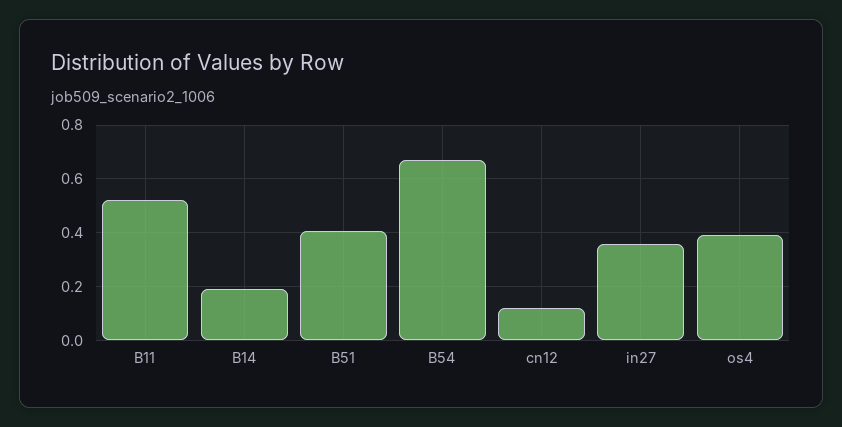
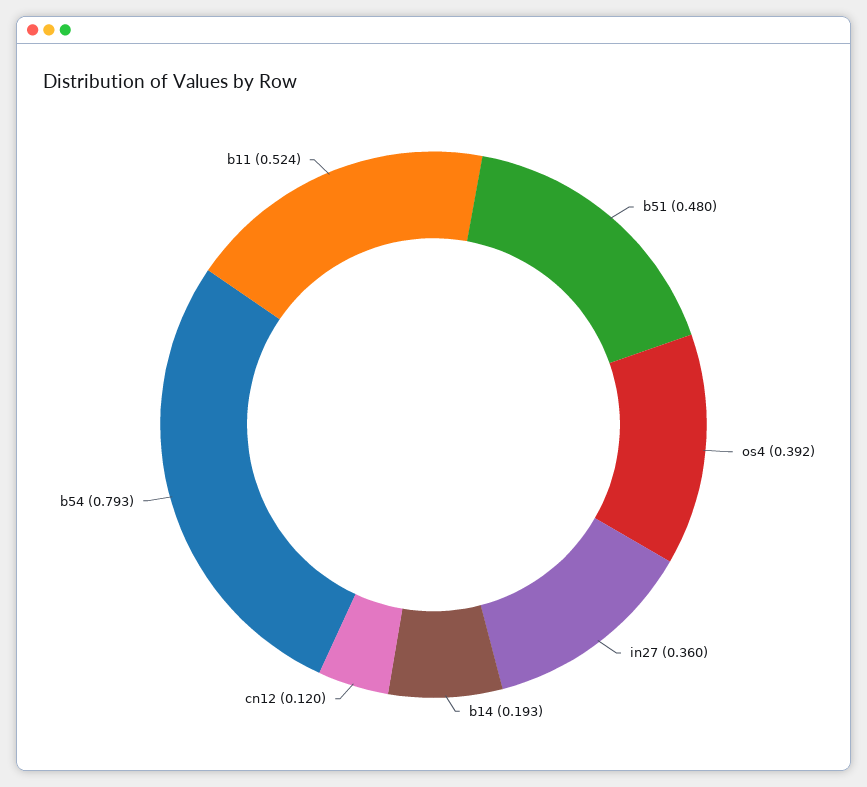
B51: 0.4 -> 0.48
B54: 0.675 -> 0.793

